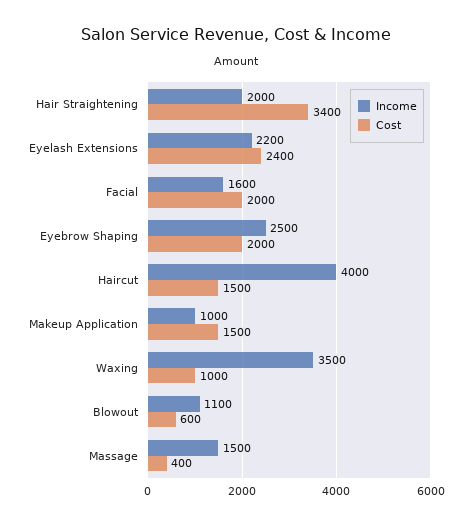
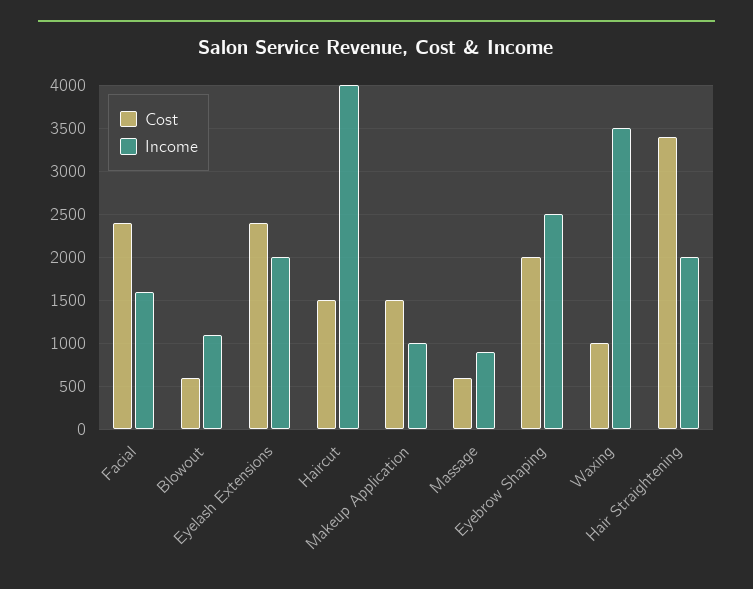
Income, Eyelash Extensions: 2200 -> 2000
Cost, Facial: 2000 -> 2400
Income, Massage: 1500 -> 900
Cost, Massage: 400 -> 600

